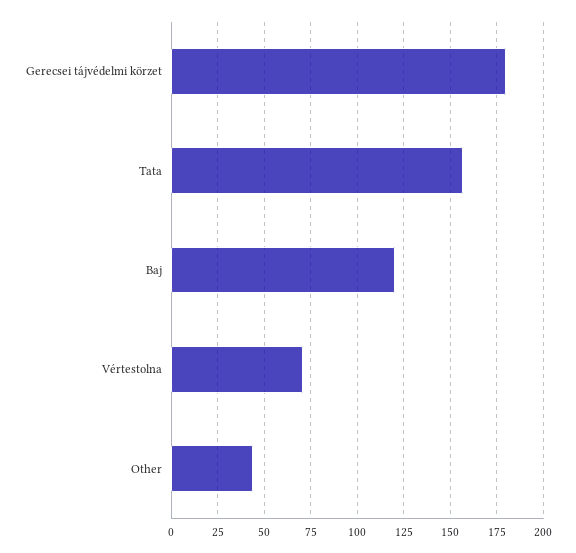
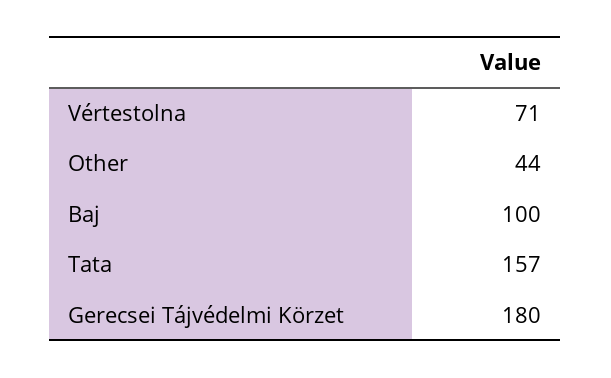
Baj: 120 -> 100

